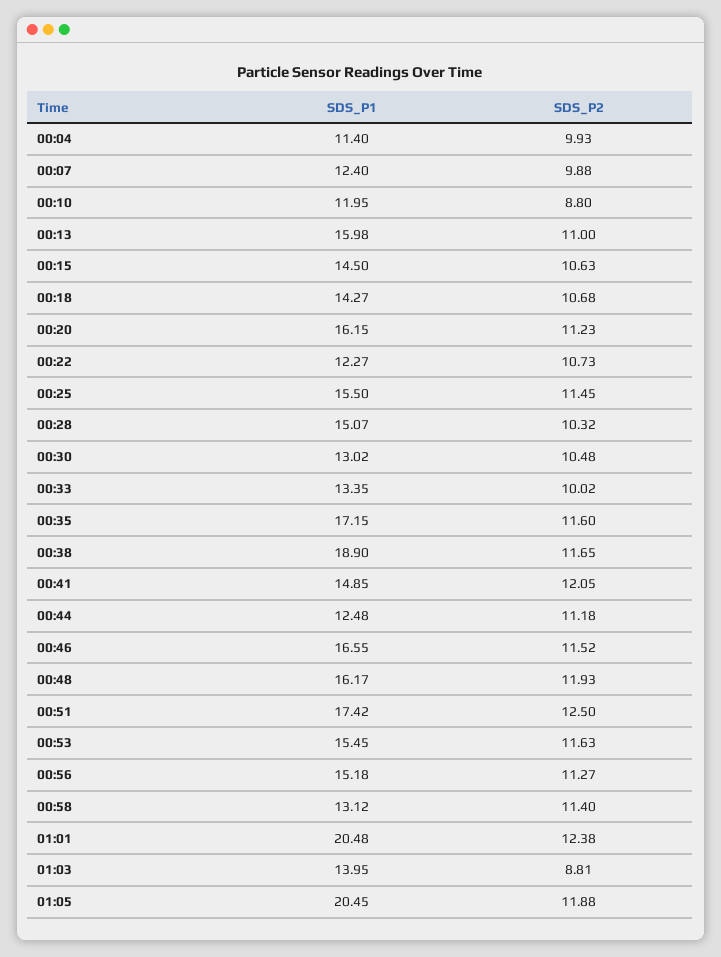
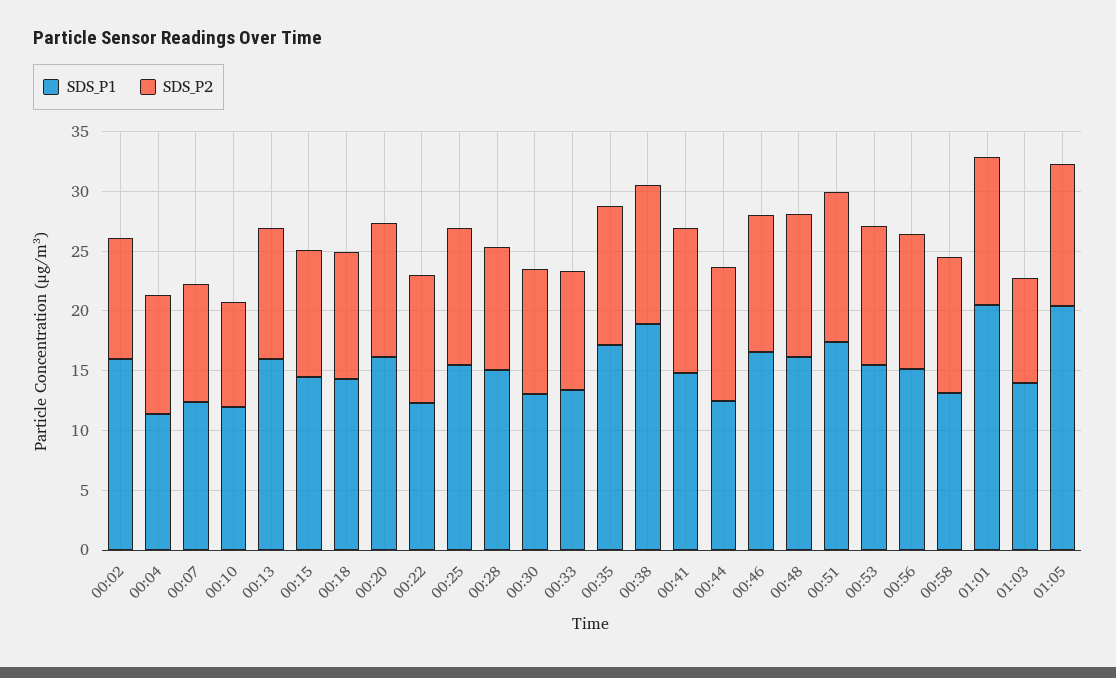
SDS_P1, 00:02: none -> 16
SDS_P2, 00:02: none -> 10

